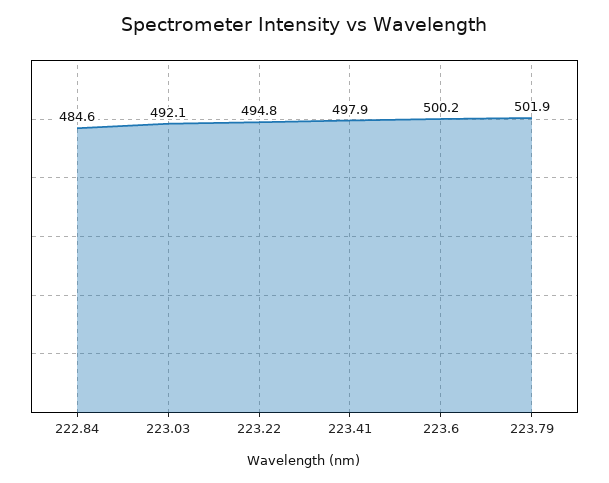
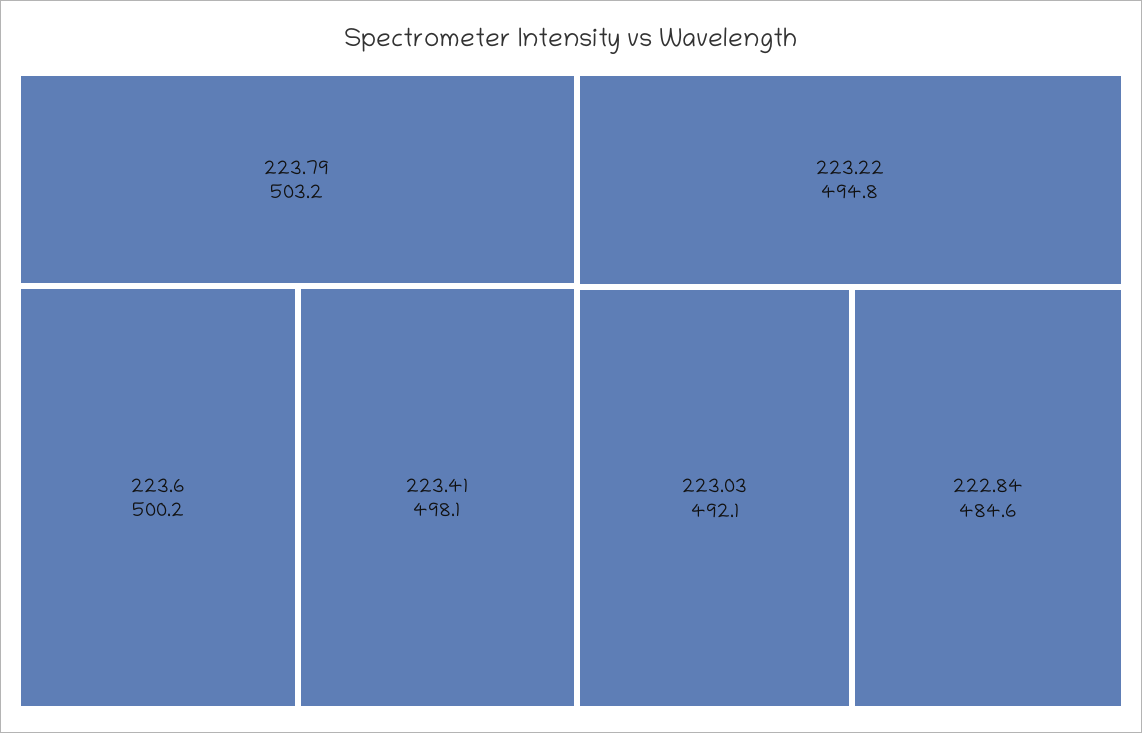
223.41: 497.9 -> 498.1
223.79: 501.9 -> 503.2

